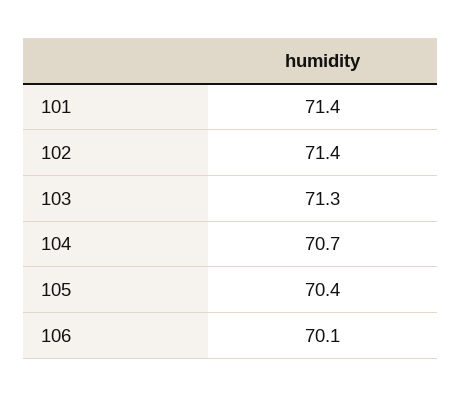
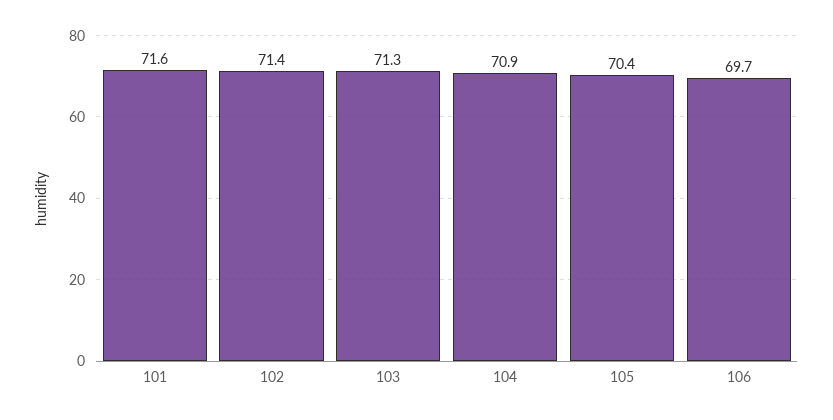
101: 71.4 -> 71.6
104: 70.7 -> 70.9
106: 70.1 -> 69.7

